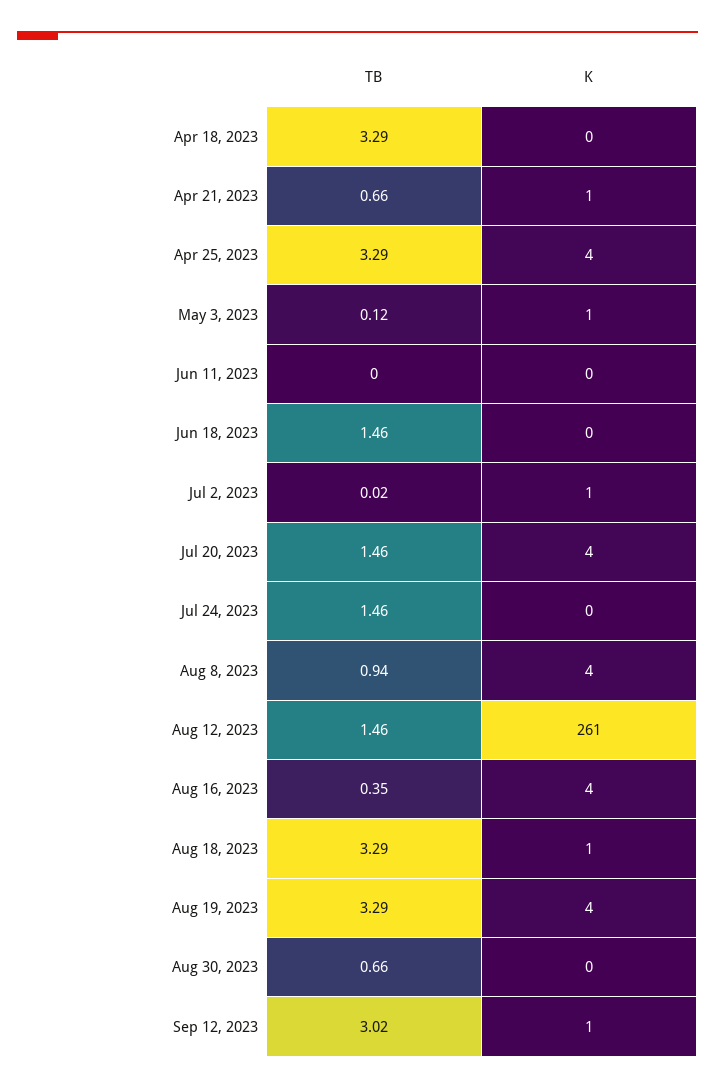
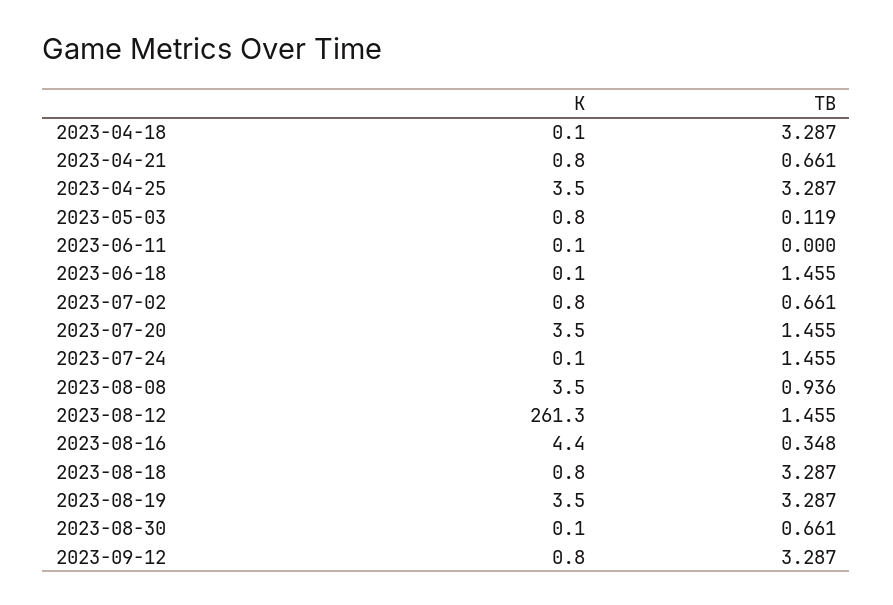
TB, Jul 2, 2023: 0.02 -> 0.661
TB, Sep 12, 2023: 3.02 -> 3.287

